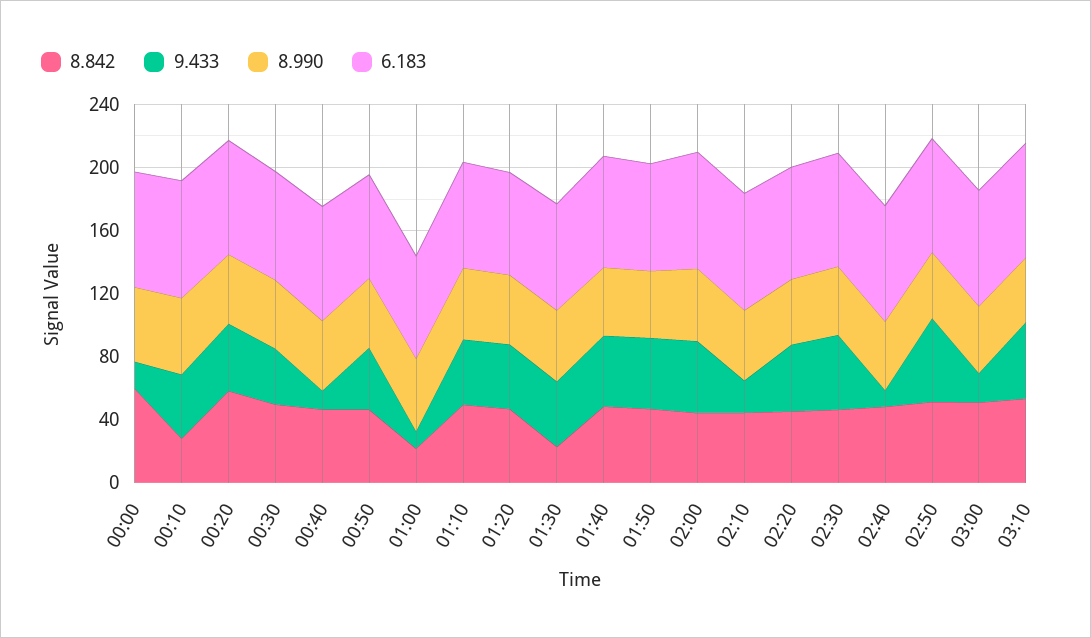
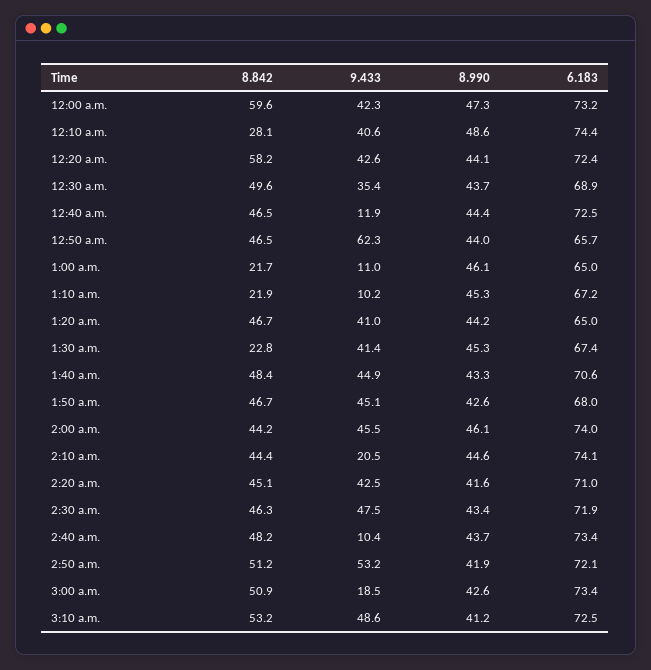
9.433, 00:00: 20 -> 42.3
9.433, 00:50: 40 -> 62.3
8.842, 01:10: 50 -> 21.9
9.433, 01:10: 40 -> 10.2

